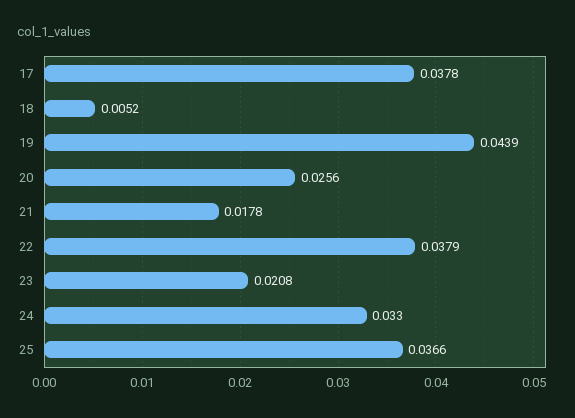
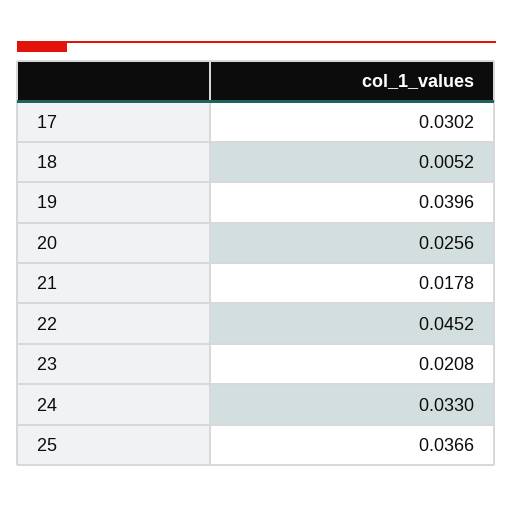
17: 0.0378 -> 0.0302
19: 0.0439 -> 0.0396
22: 0.0379 -> 0.0452

